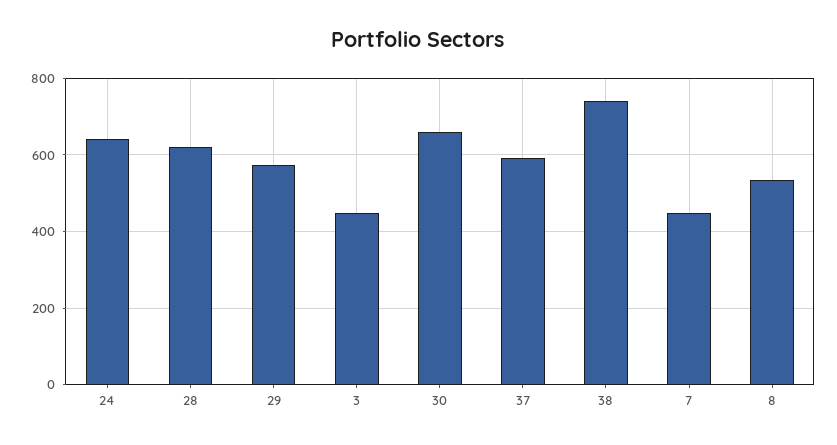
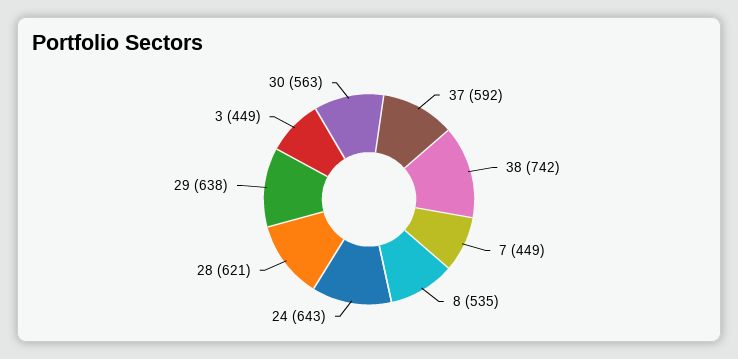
29: 580 -> 638
30: 660 -> 563

